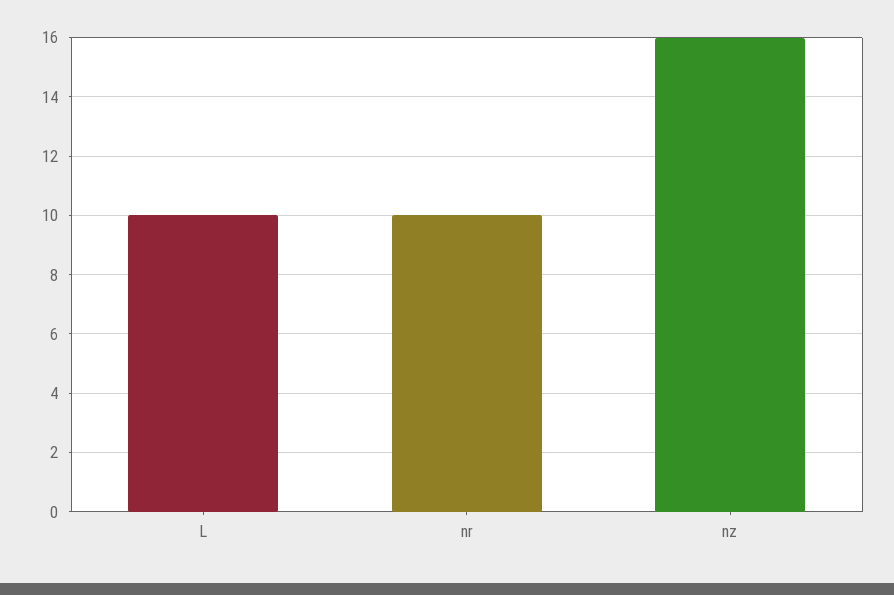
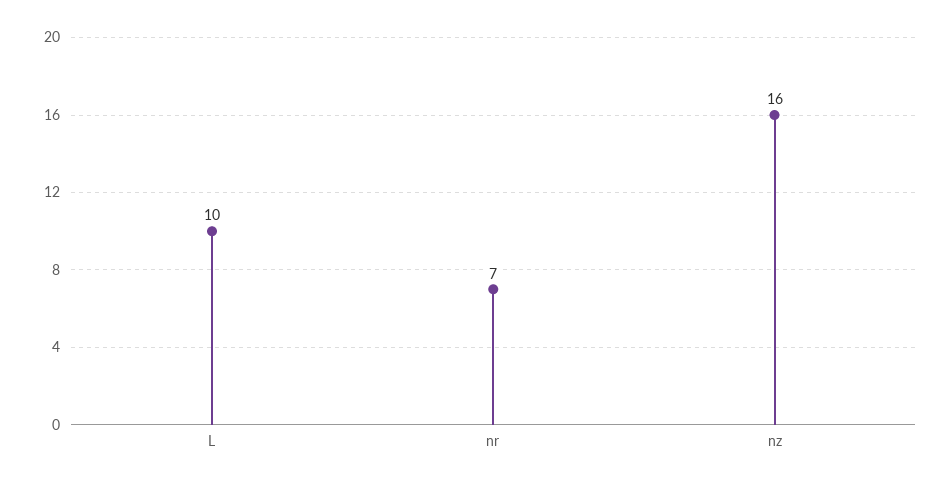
nr: 10 -> 7

